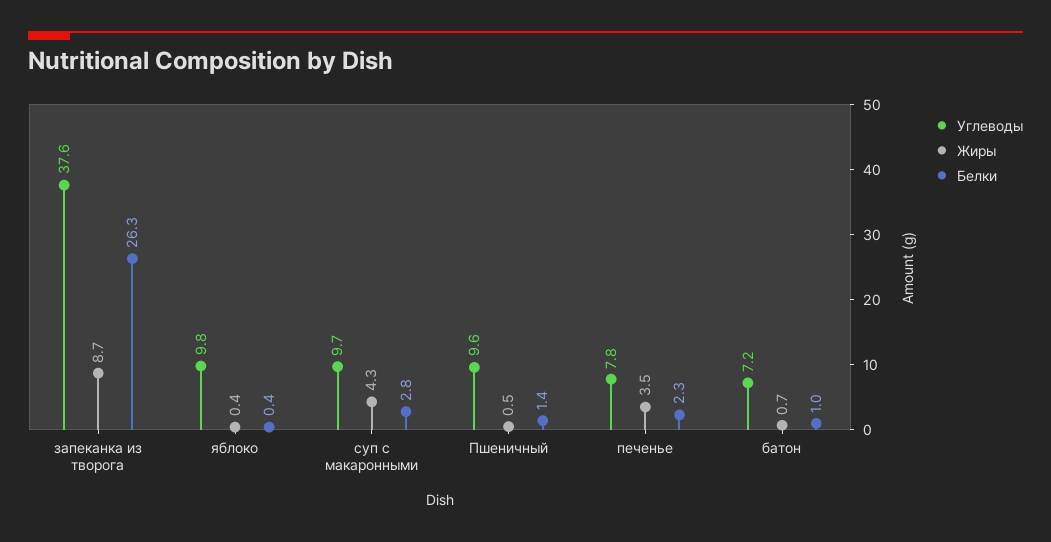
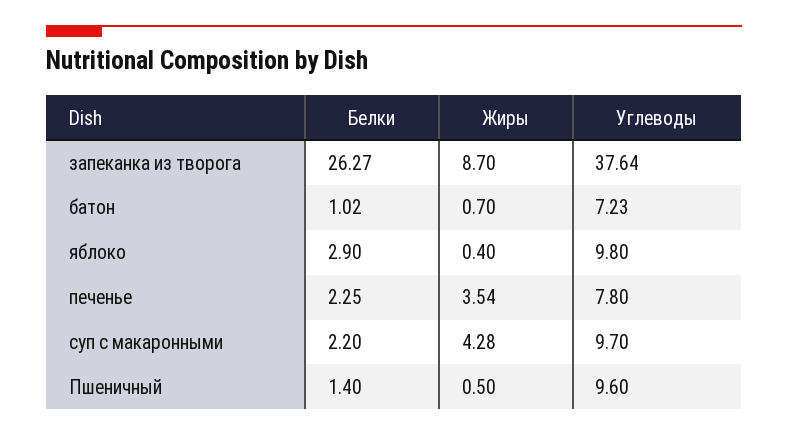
Белки, яблоко: 0.4 -> 2.9
Белки, суп с макаронными: 2.8 -> 2.2

